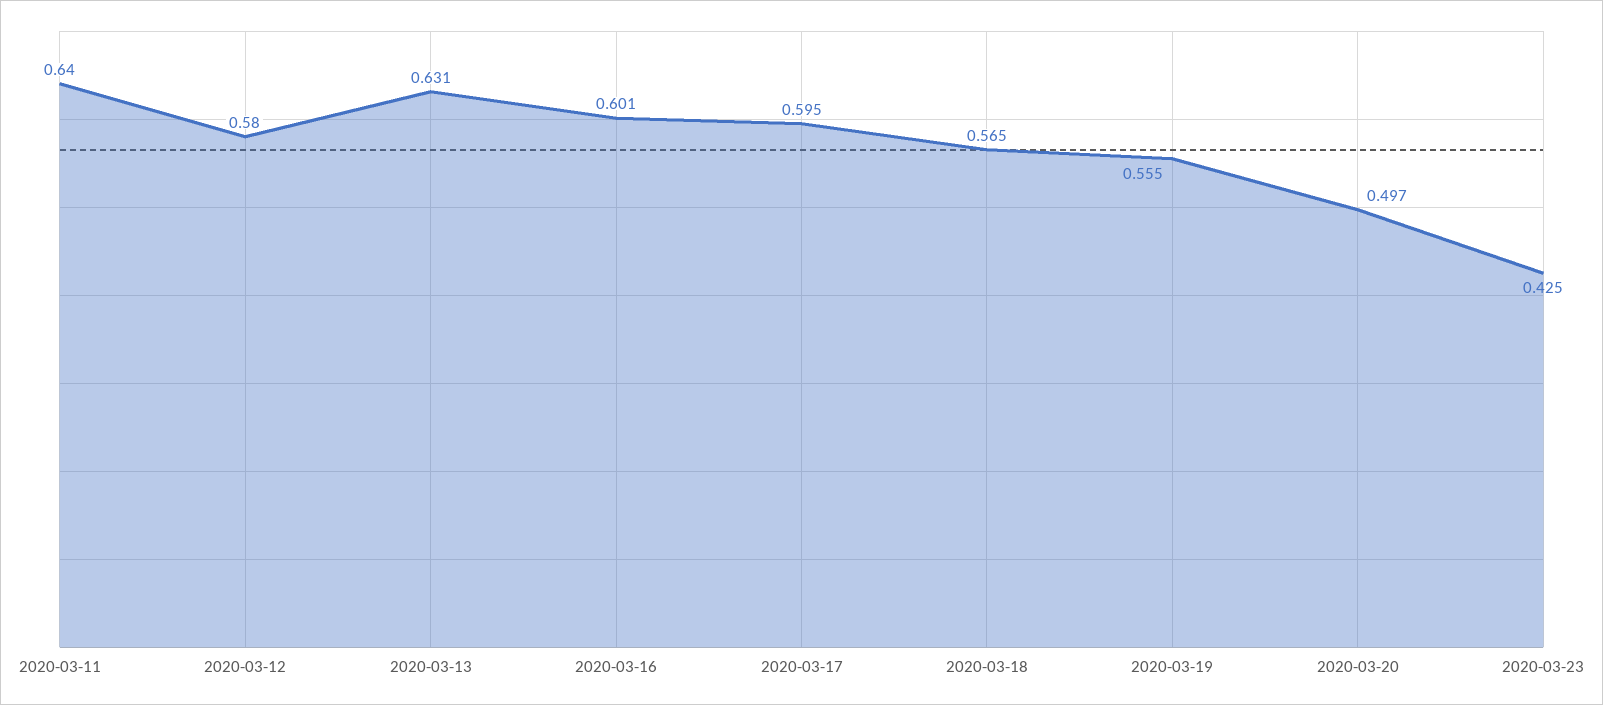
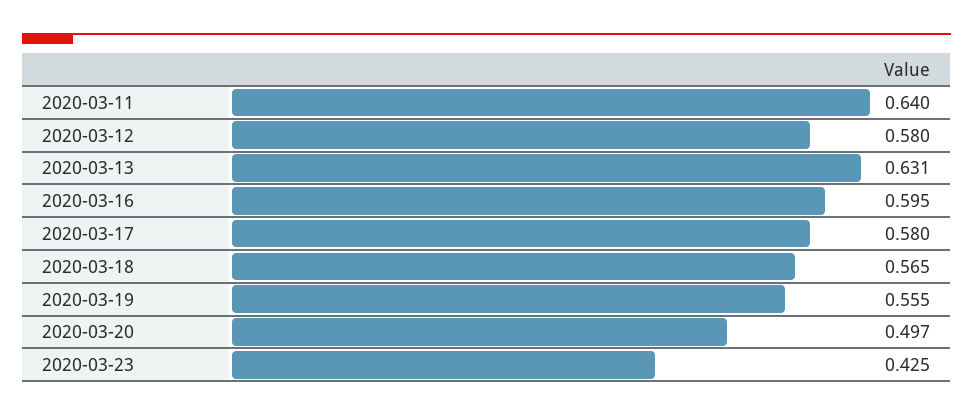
2020-03-16: 0.601 -> 0.595
2020-03-17: 0.595 -> 0.58

